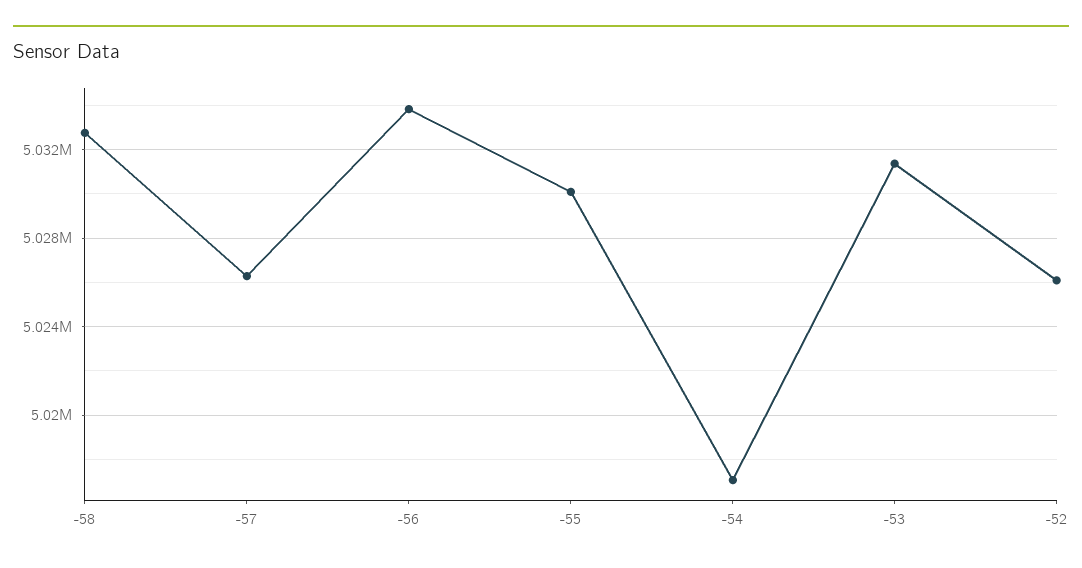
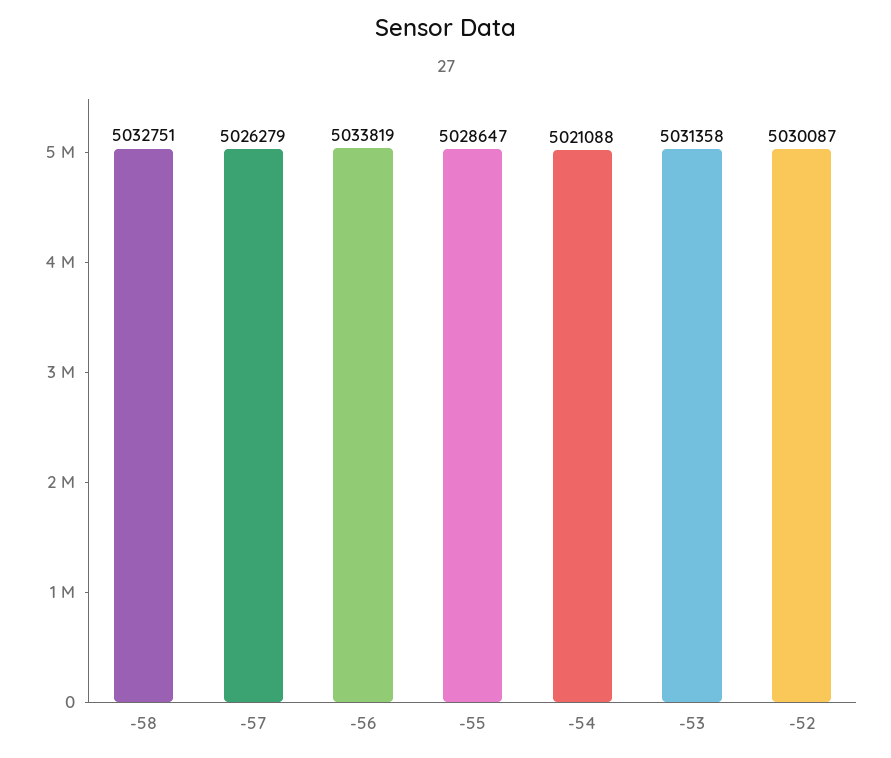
-55: 5030000 -> 5028647
-54: 5017000 -> 5021088
-52: 5026000 -> 5030087

